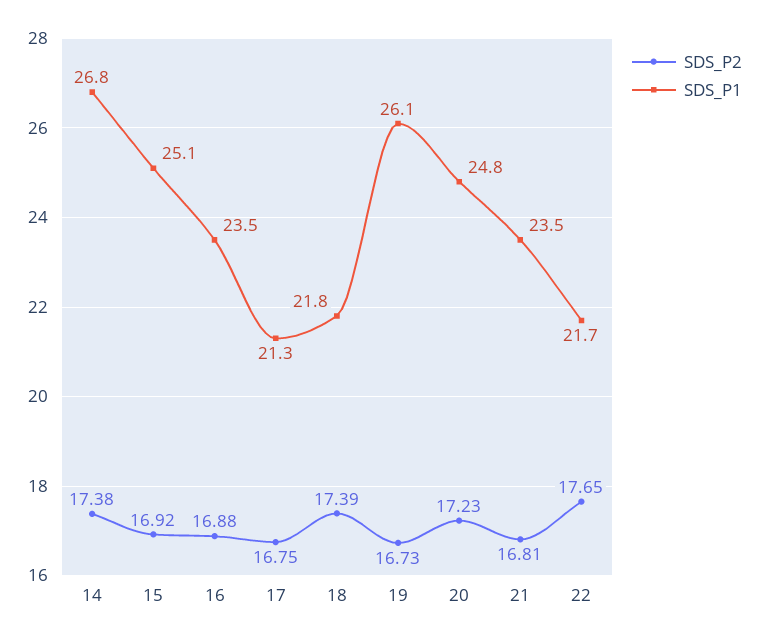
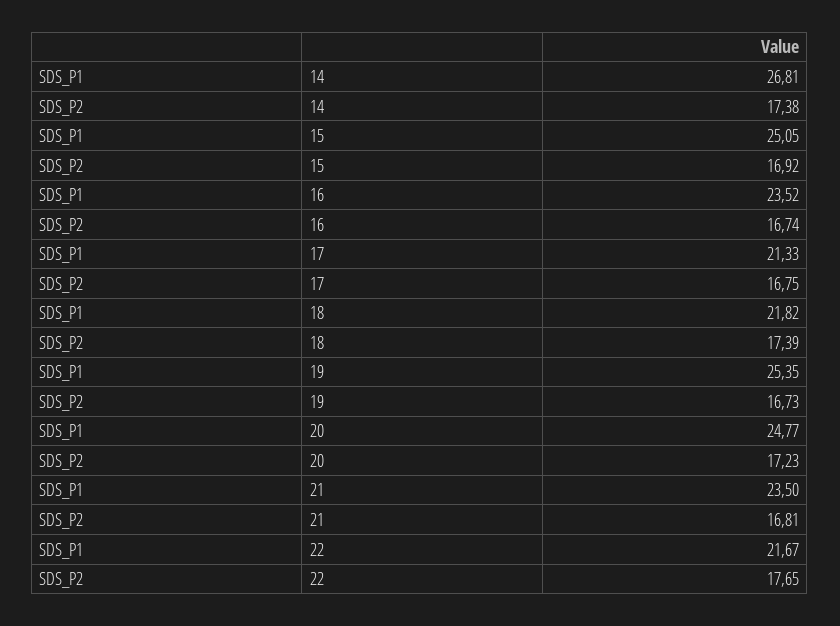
SDS_P2, 16: 16.88 -> 16.74
SDS_P1, 19: 26.1 -> 25.35

